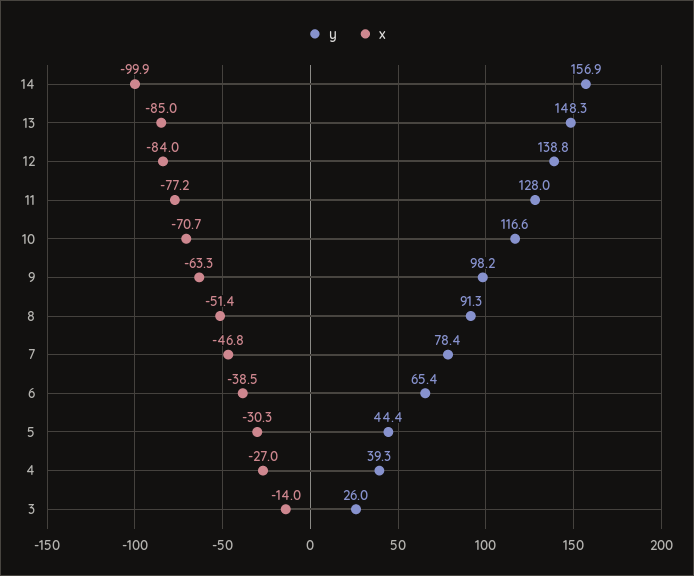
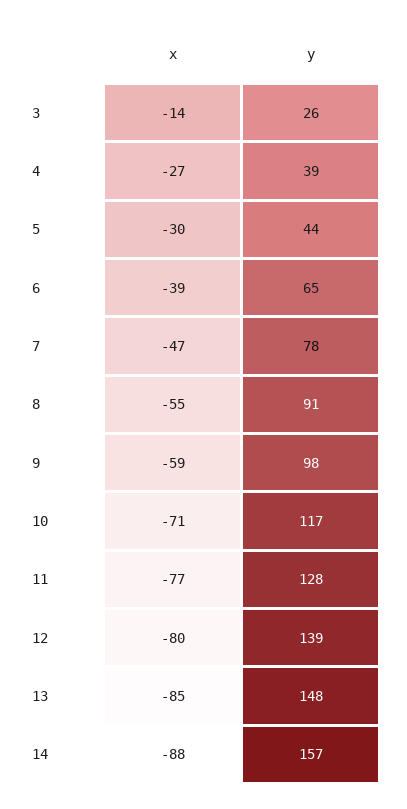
x, 14: -99.9 -> -88
x, 12: -84 -> -80
x, 9: -63.3 -> -59
x, 8: -51.4 -> -55

